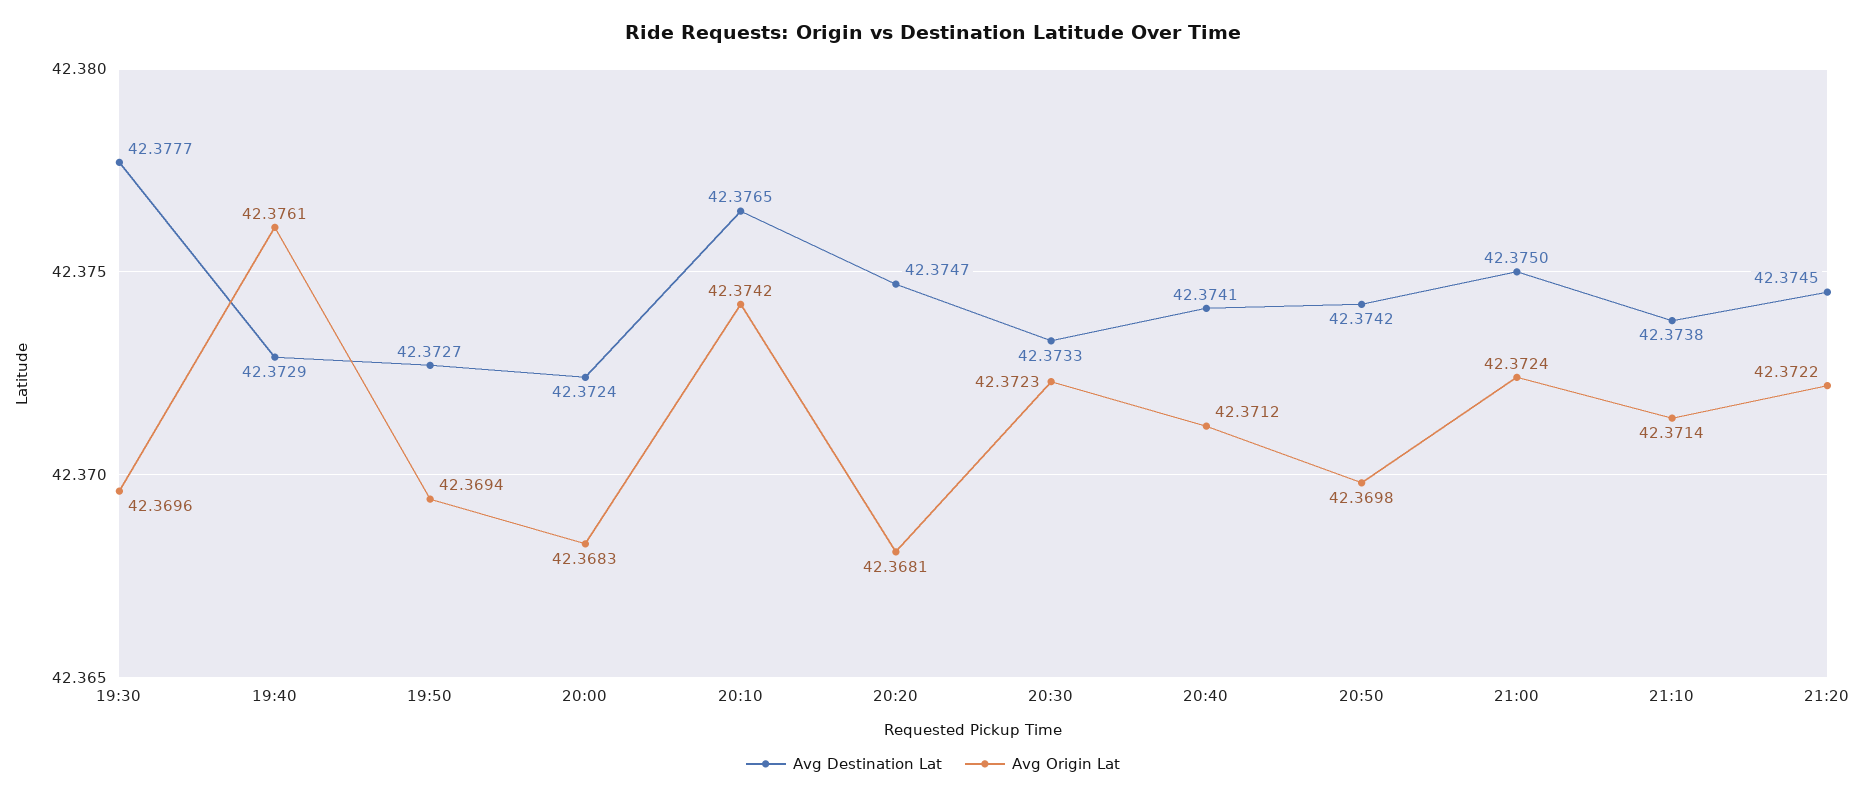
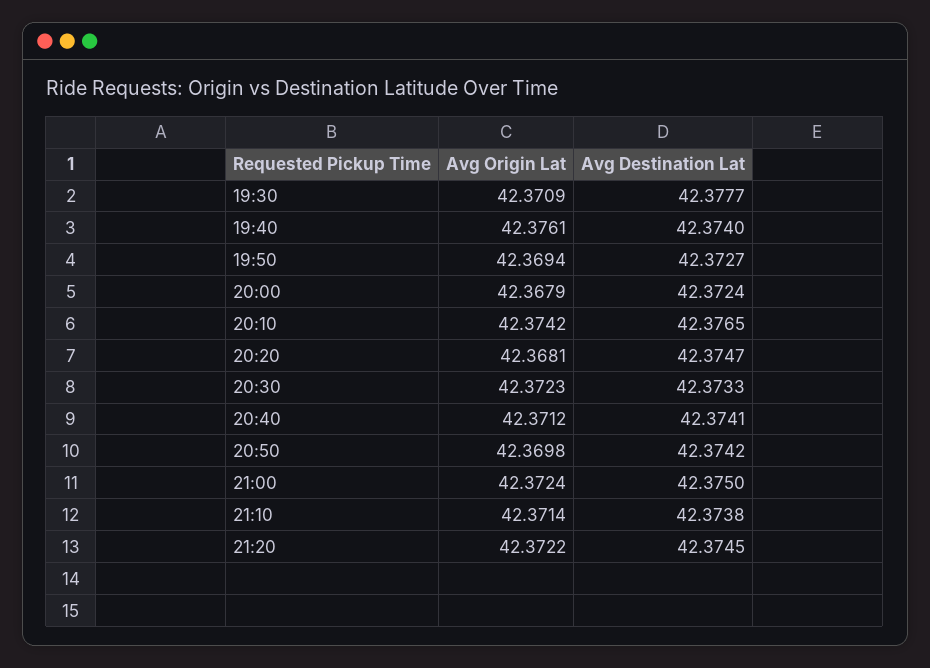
Avg Origin Lat, 19:30: 42.3696 -> 42.3709
Avg Destination Lat, 19:40: 42.3729 -> 42.374
Avg Origin Lat, 20:00: 42.3683 -> 42.3679

